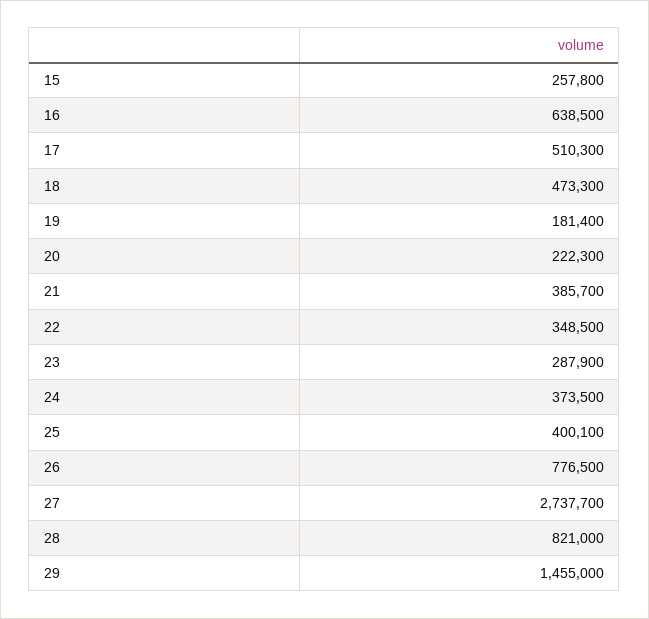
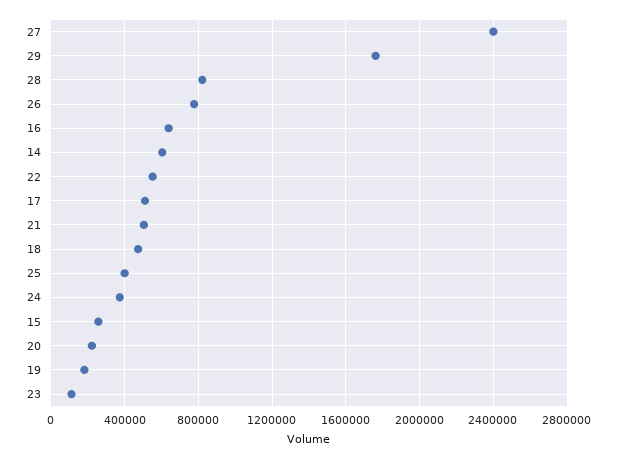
21: 385700 -> 500000
22: 348500 -> 550000
23: 287900 -> 100000
27: 2737700 -> 2400000
29: 1455000 -> 1750000
14: none -> 600000

